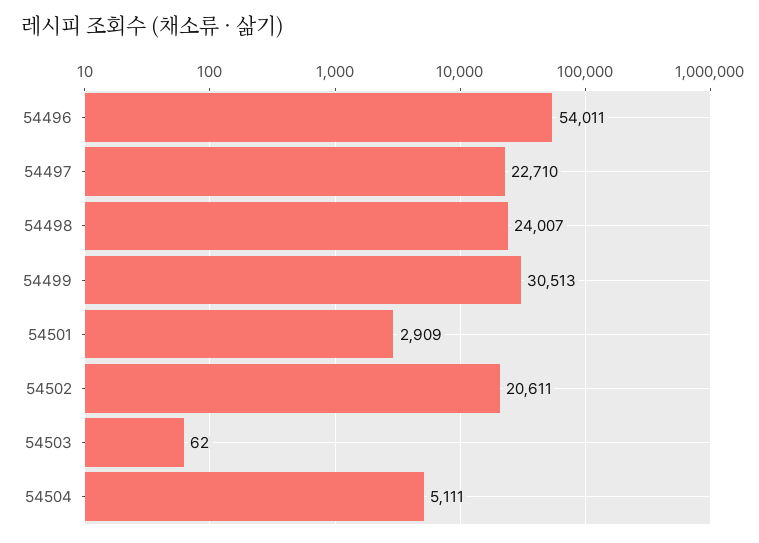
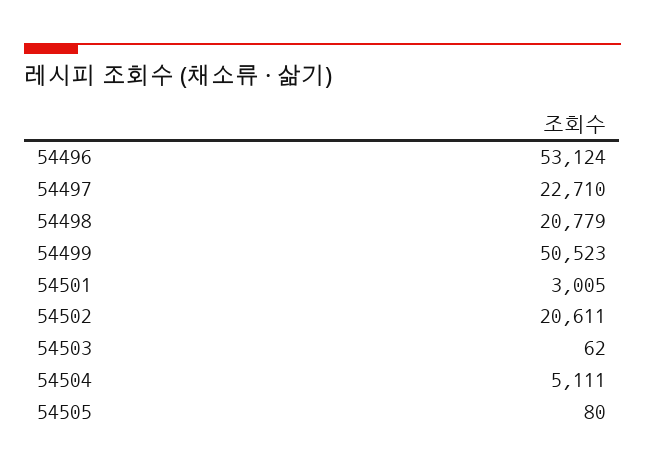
54496: 54011 -> 53124
54498: 24007 -> 20779
54499: 30513 -> 50523
54501: 2909 -> 3005
54505: none -> 80

